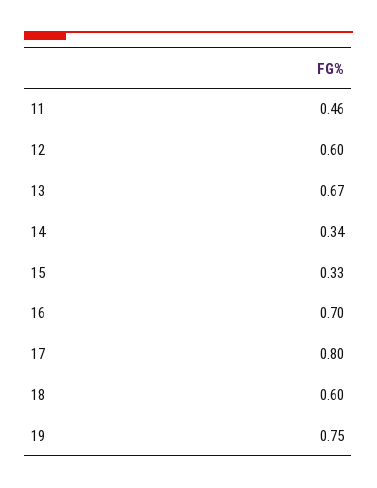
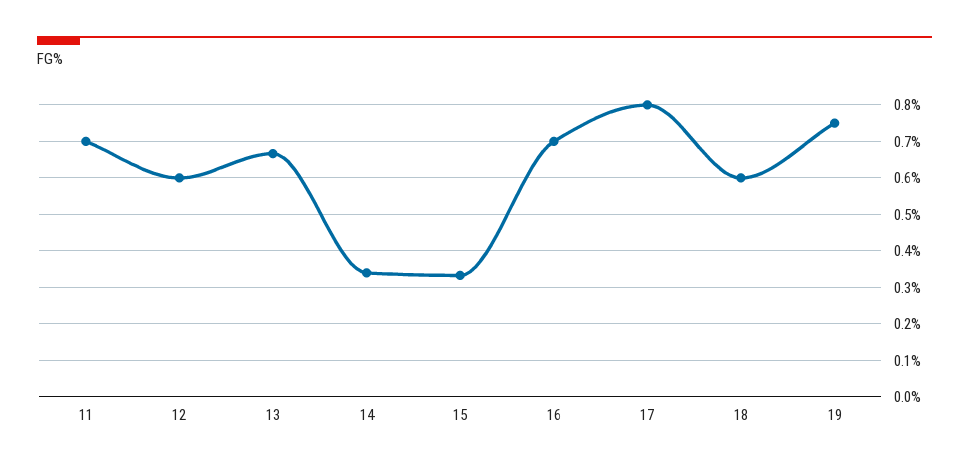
11: 0.46 -> 0.7

